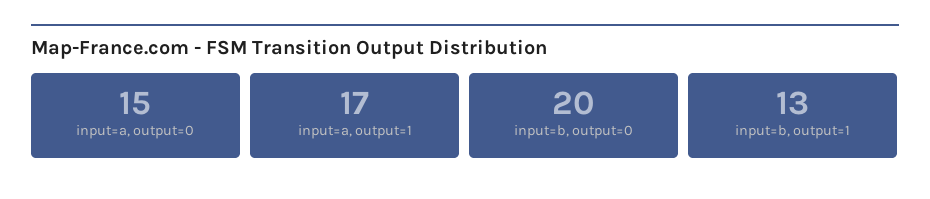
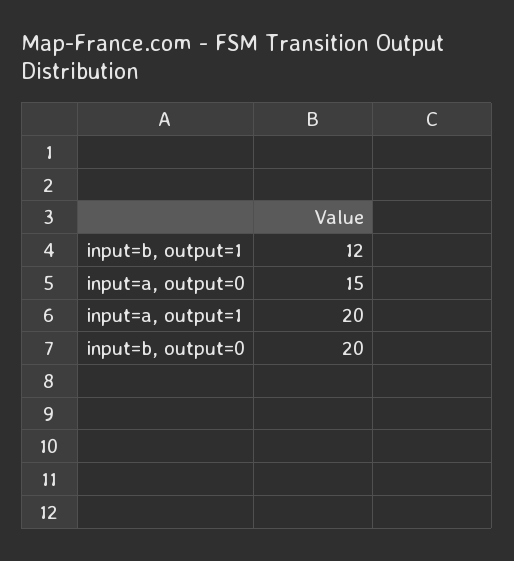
input=a, output=1: 17 -> 20
input=b, output=1: 13 -> 12

